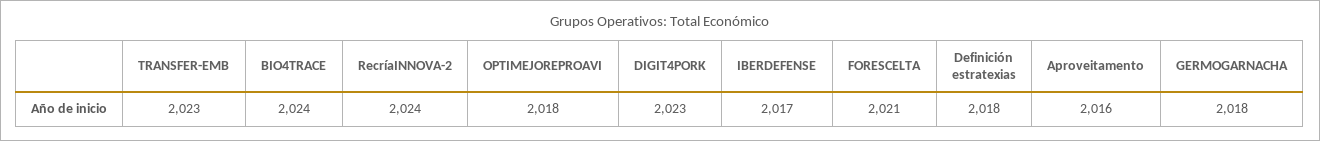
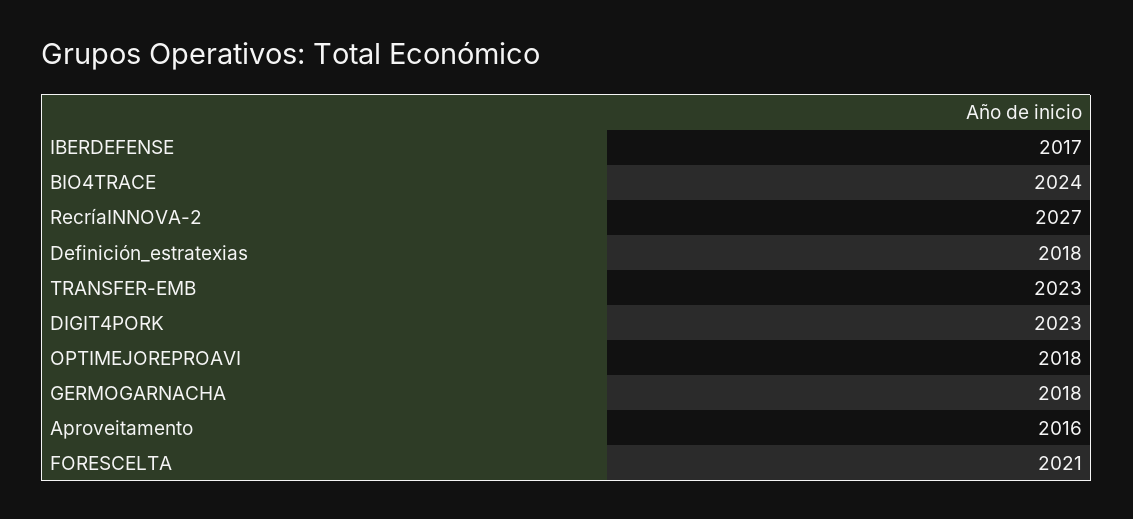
RecríaINNOVA-2: 2024 -> 2027

